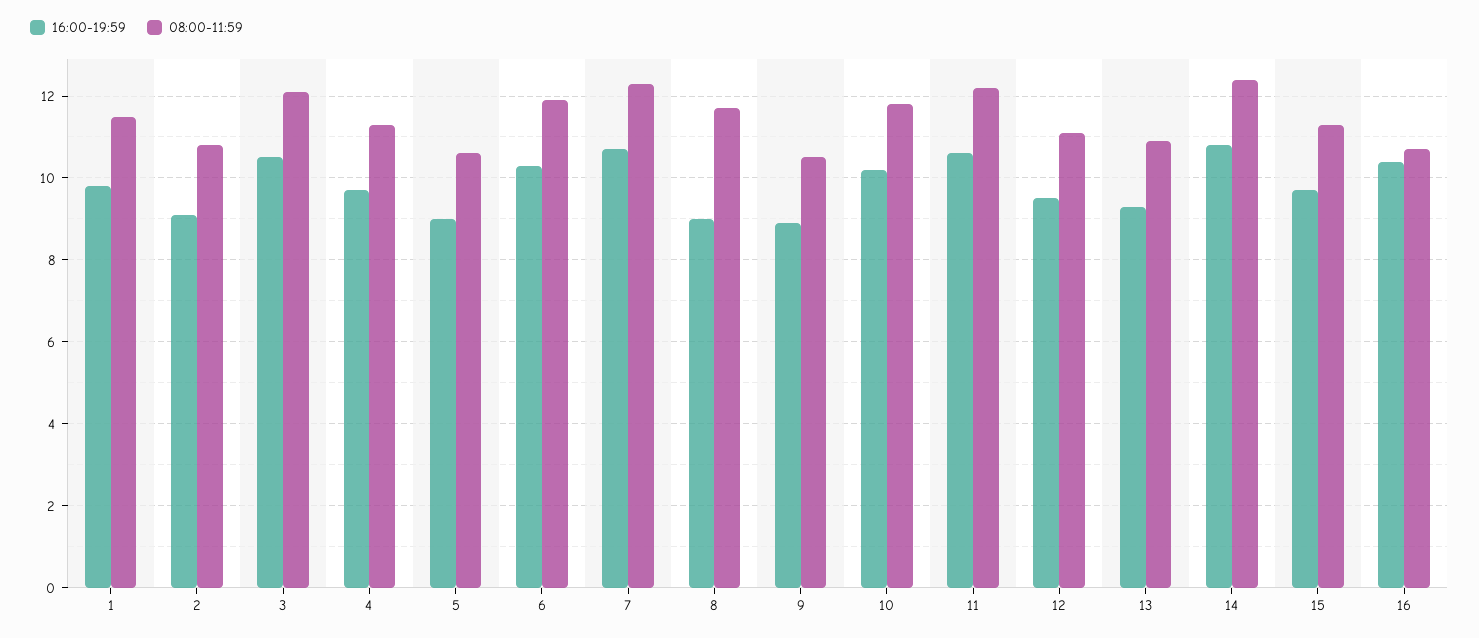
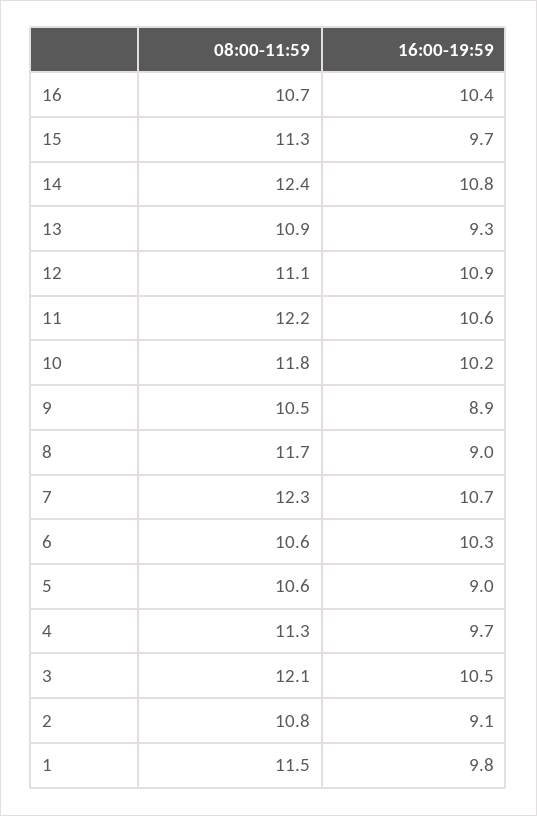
08:00-11:59, 6: 12 -> 10.6
16:00-19:59, 12: 9.5 -> 10.9

